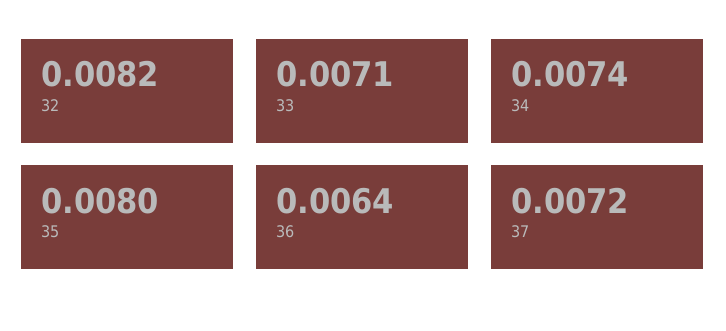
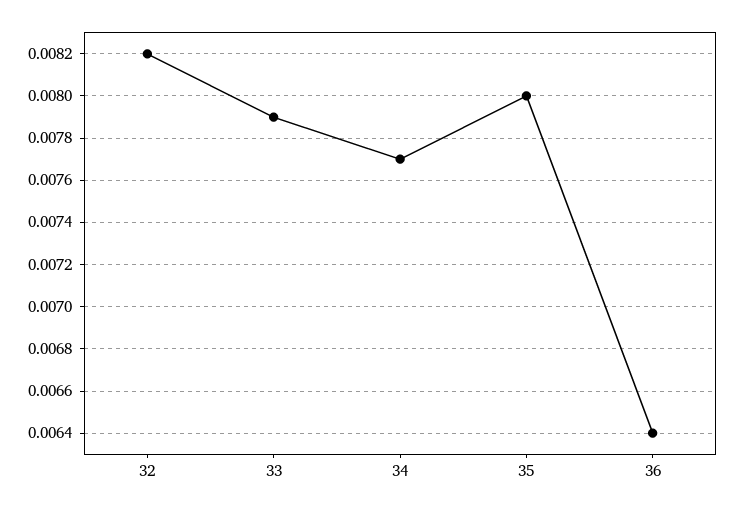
33: 0.0071 -> 0.0079
34: 0.0074 -> 0.0077
37: 0.0072 -> none

